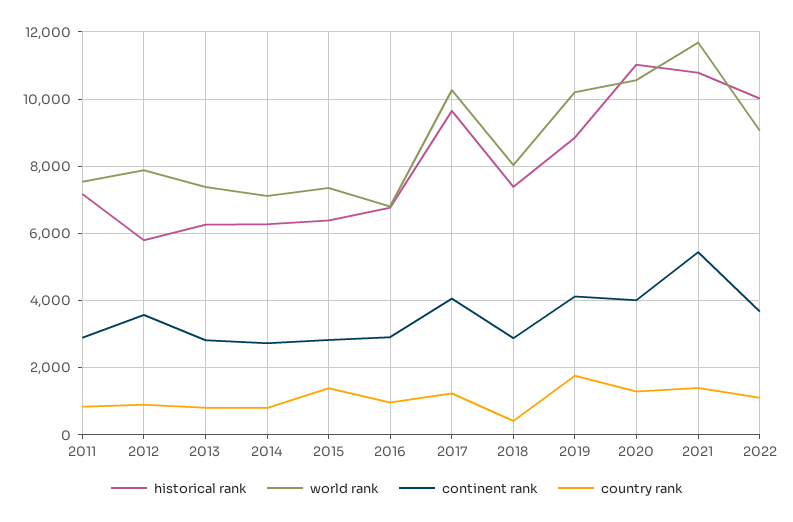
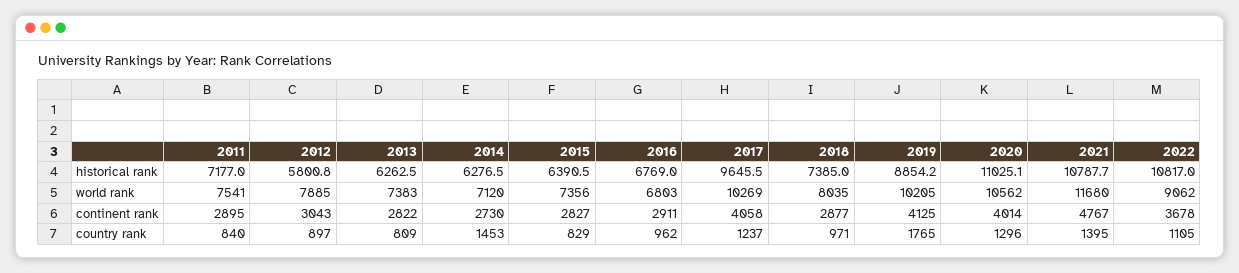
continent rank, 2012: 3600 -> 3043
country rank, 2014: 800 -> 1453
country rank, 2015: 1400 -> 829
country rank, 2018: 400 -> 971
continent rank, 2021: 5400 -> 4767
historical rank, 2022: 10000 -> 10817

